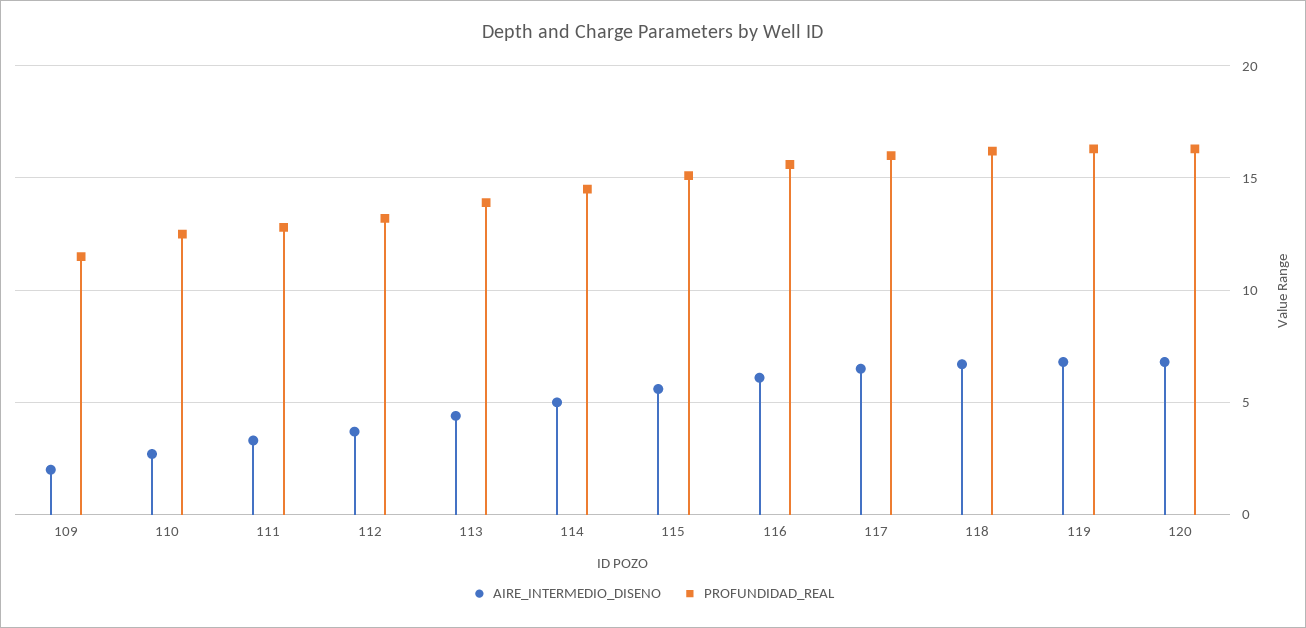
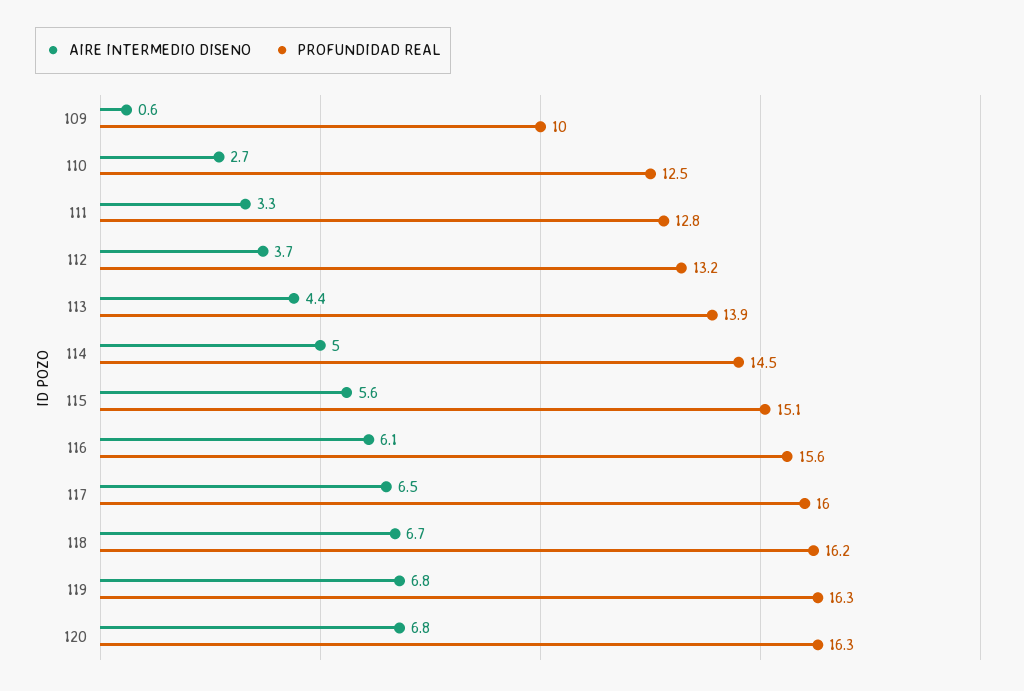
AIRE_INTERMEDIO_DISENO, 109: 2 -> 0.6
PROFUNDIDAD_REAL, 109: 11.5 -> 10

